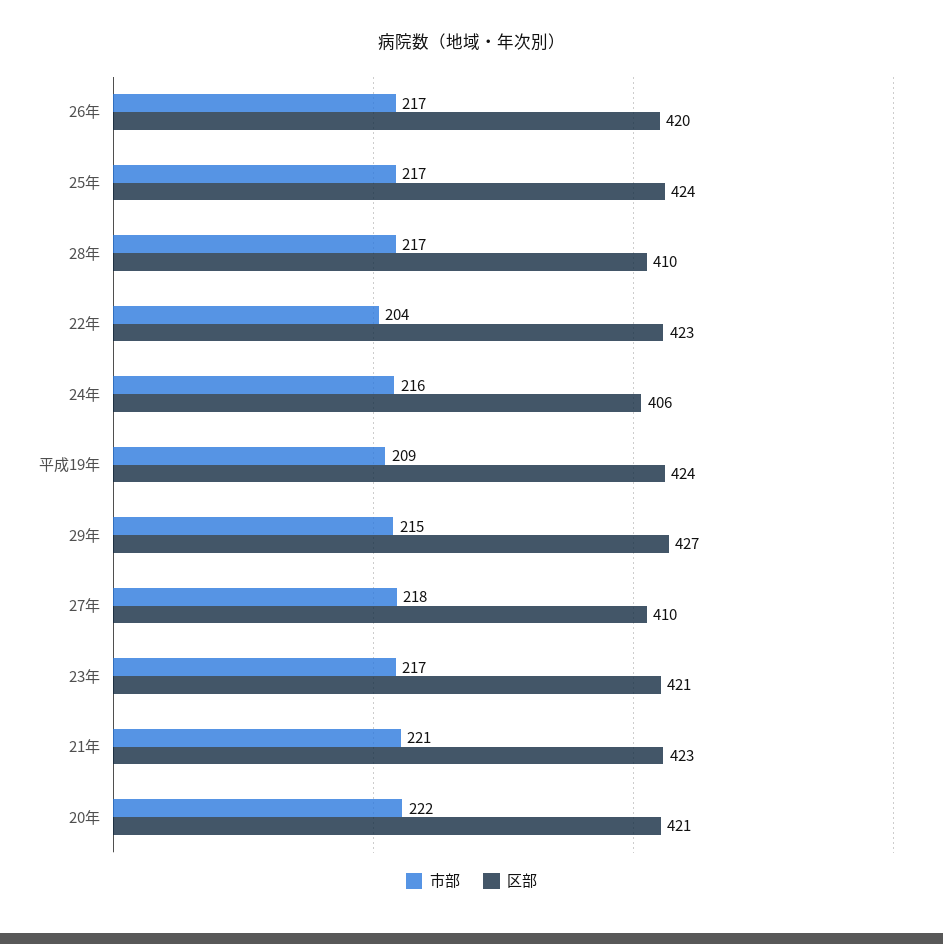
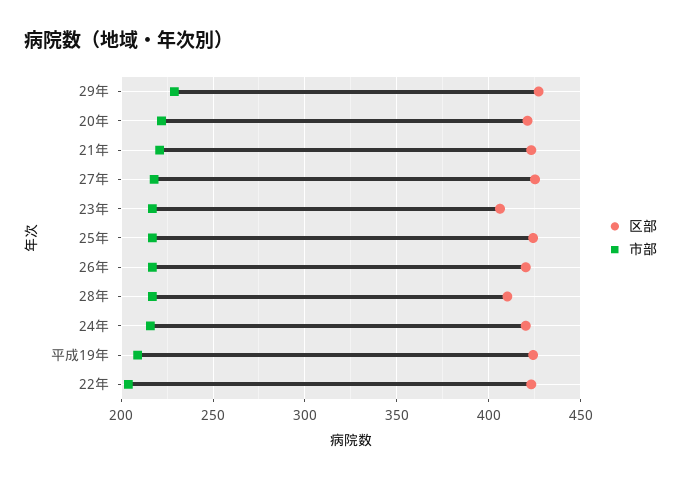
区部, 24年: 406 -> 420
市部, 29年: 215 -> 230
区部, 27年: 410 -> 425
区部, 23年: 421 -> 405

